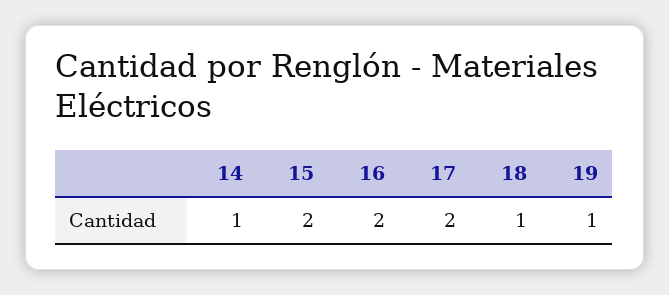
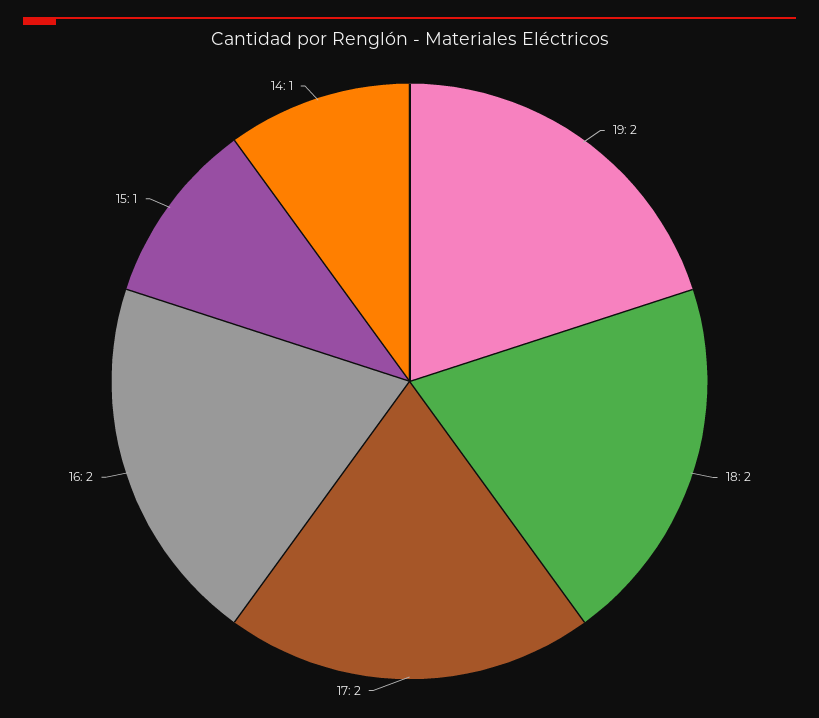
15: 2 -> 1
18: 1 -> 2
19: 1 -> 2

